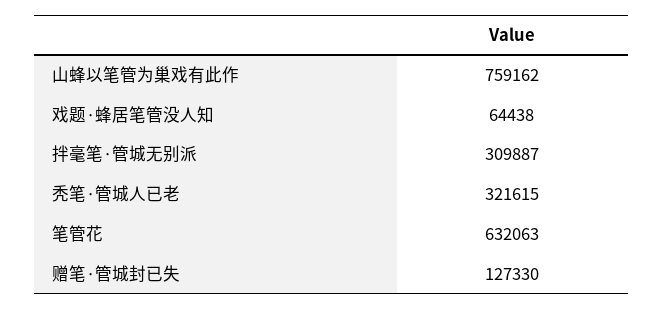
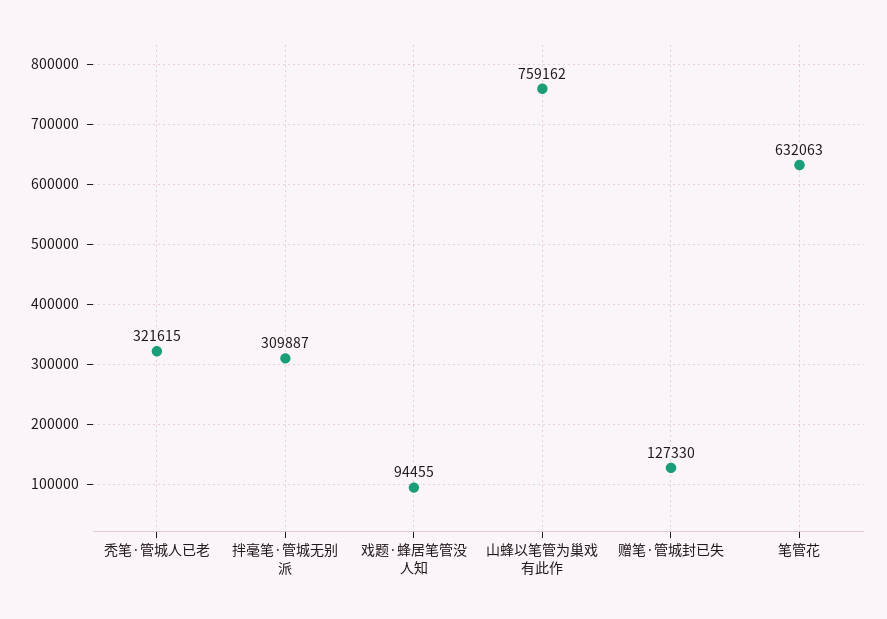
戏题·蜂居笔管没人知: 64438 -> 94455

